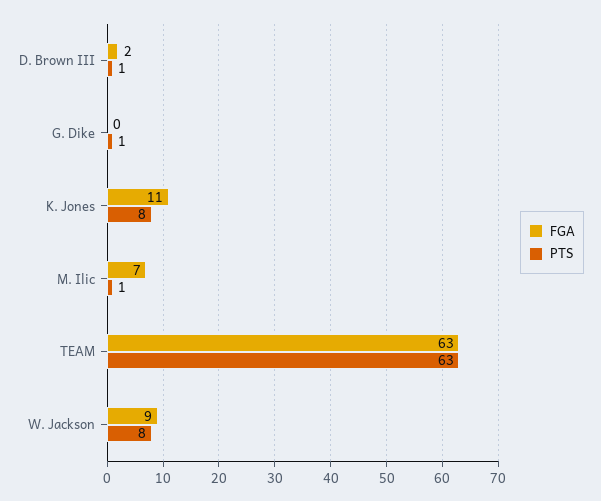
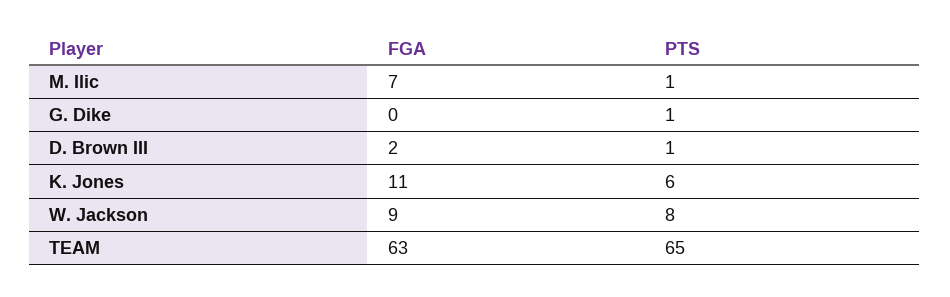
PTS, K. Jones: 8 -> 6
PTS, TEAM: 63 -> 65

